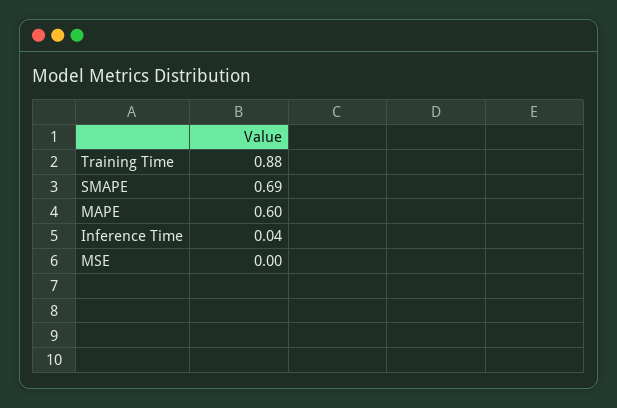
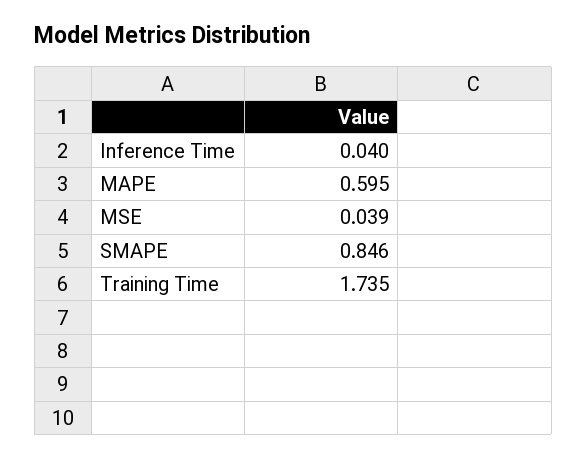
Training Time: 0.88 -> 1.735
SMAPE: 0.69 -> 0.846
MSE: 0 -> 0.039

